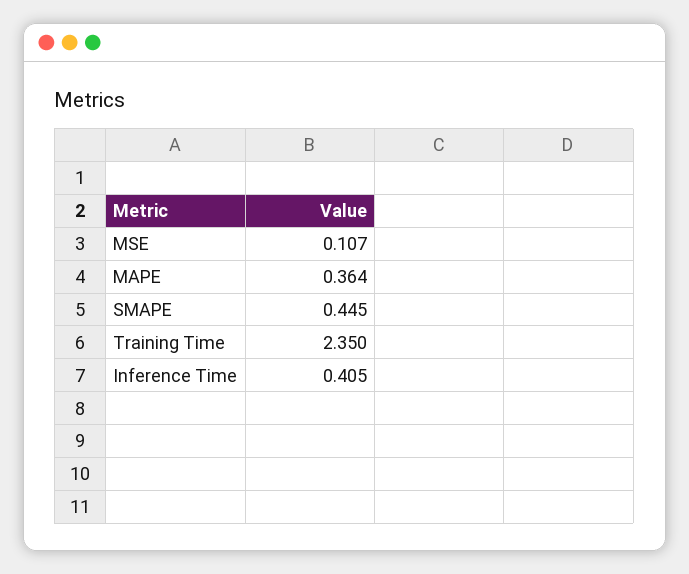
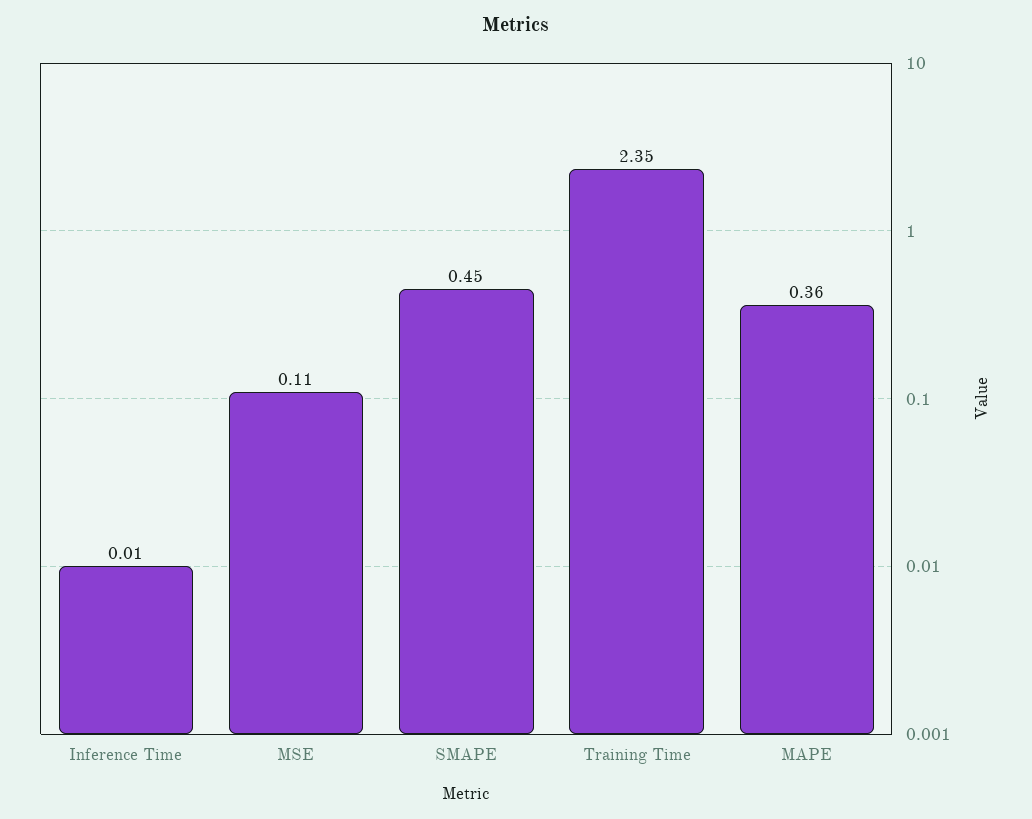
Inference Time: 0.405 -> 0.01

